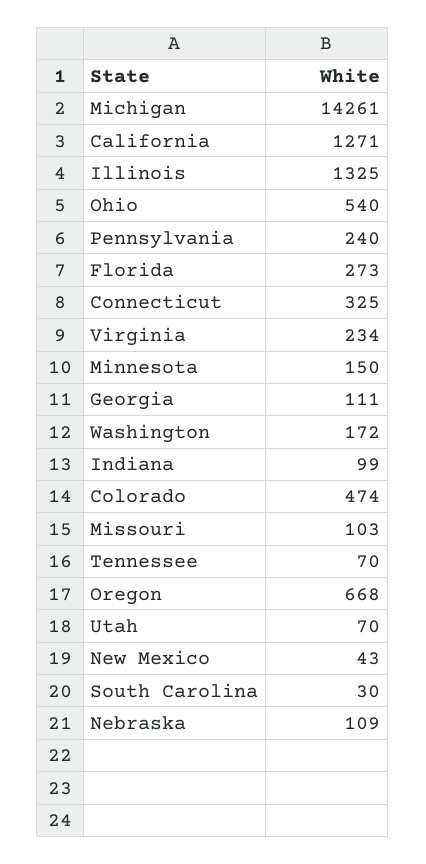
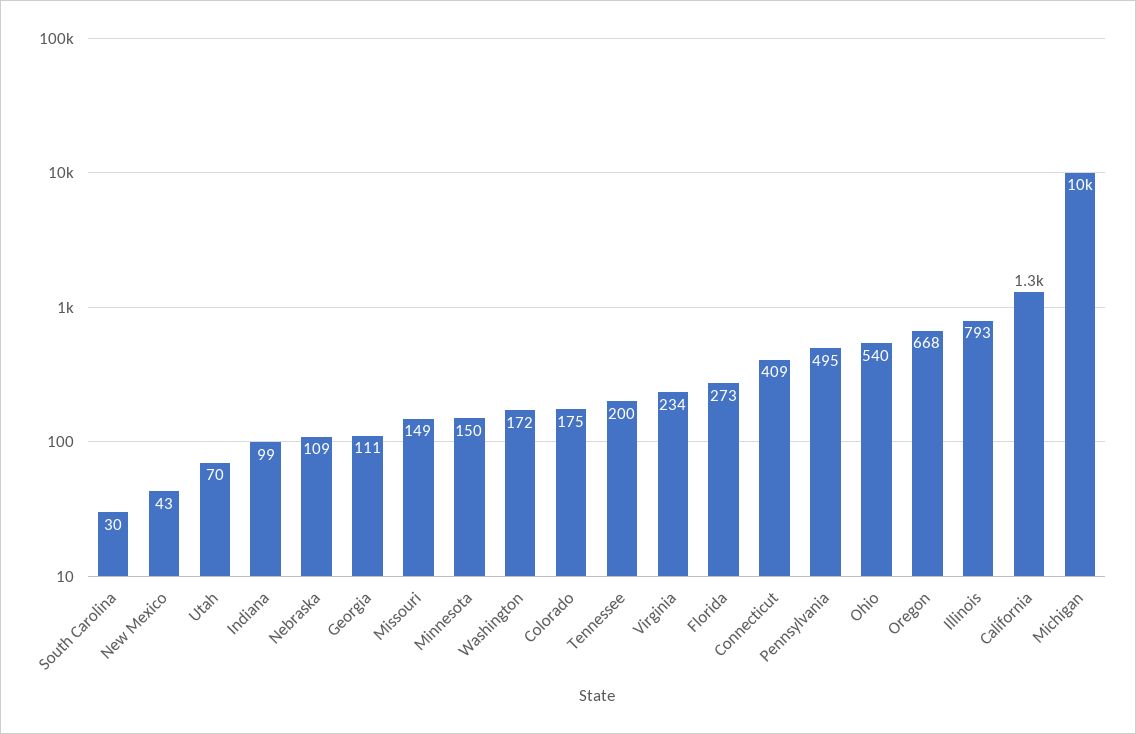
Michigan: 14261 -> 10000
Illinois: 1325 -> 793
Pennsylvania: 240 -> 495
Connecticut: 325 -> 409
Colorado: 474 -> 175
Missouri: 103 -> 149
Tennessee: 70 -> 200

